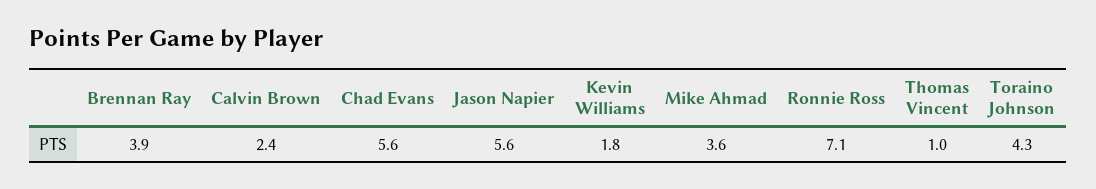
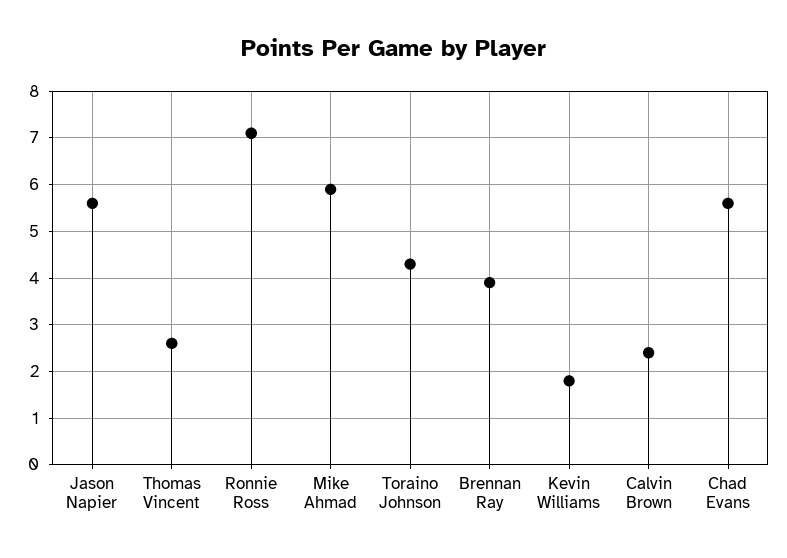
Mike Ahmad: 3.6 -> 6
Thomas Vincent: 1 -> 2.5

